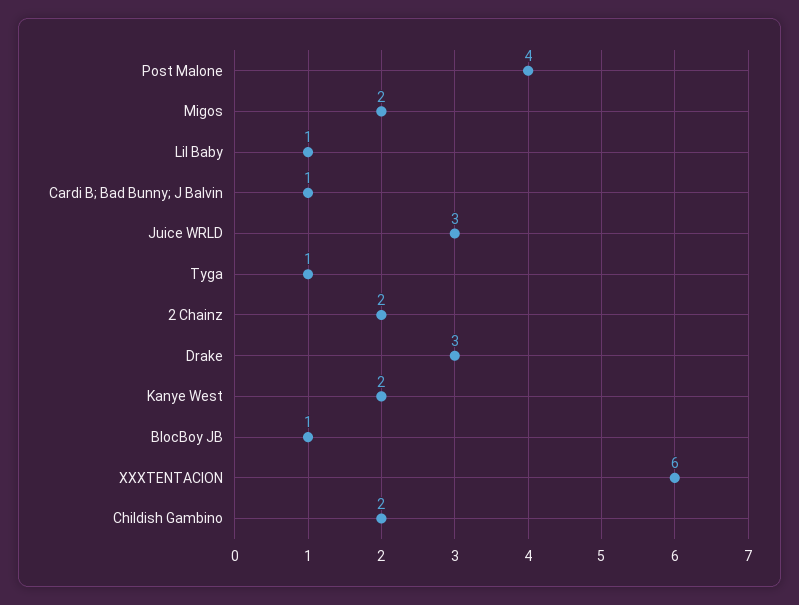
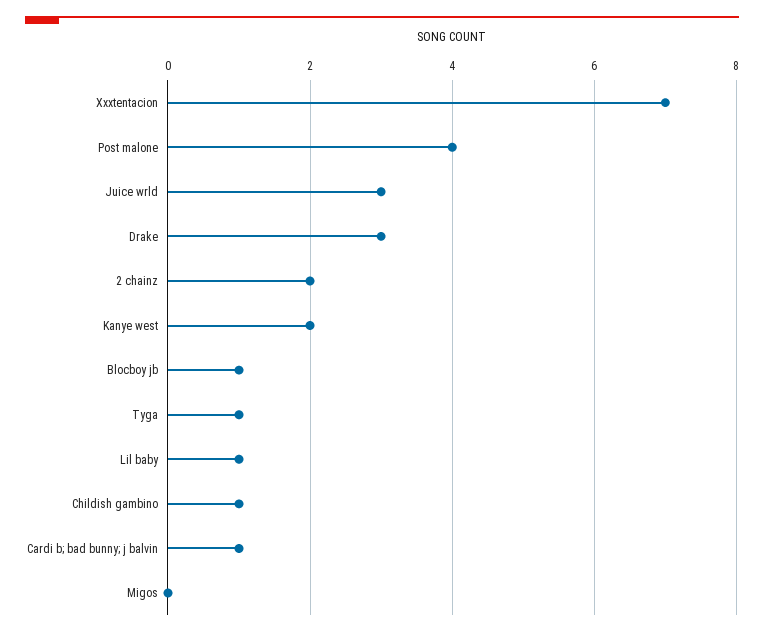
Migos: 2 -> 0
XXXTENTACION: 6 -> 7
Childish Gambino: 2 -> 1

